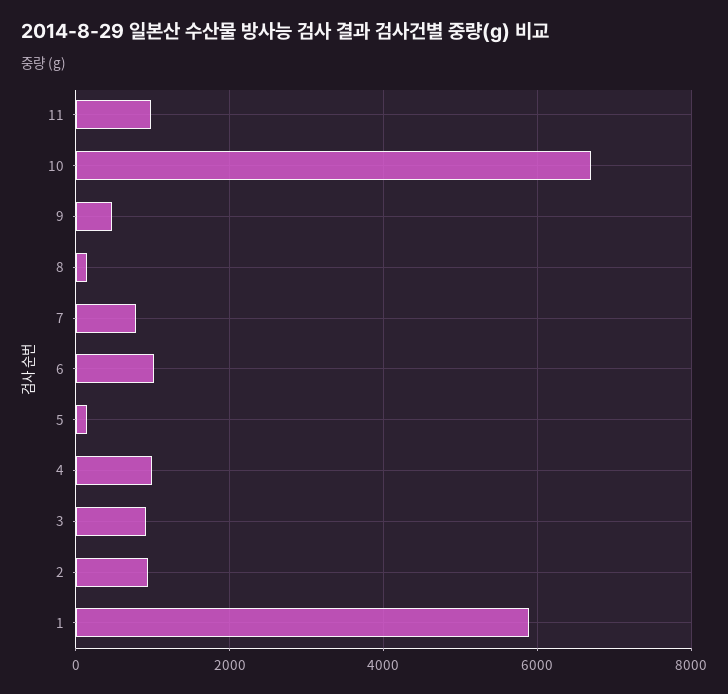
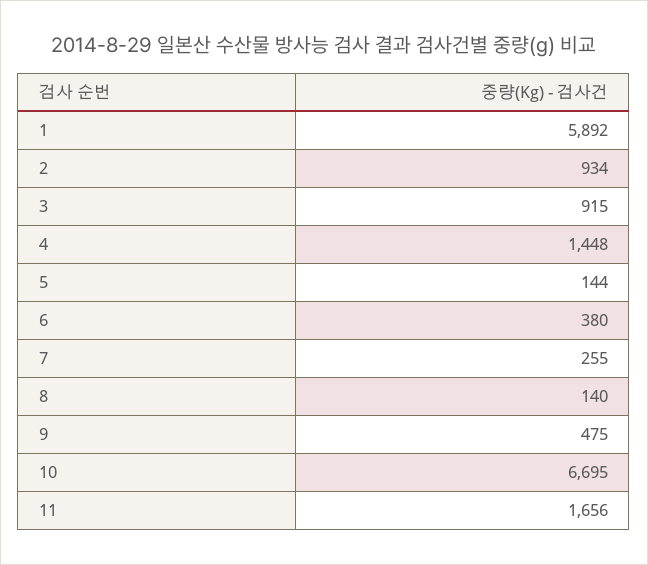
11: 1000 -> 1656
7: 800 -> 255
6: 1000 -> 380
4: 1000 -> 1448

